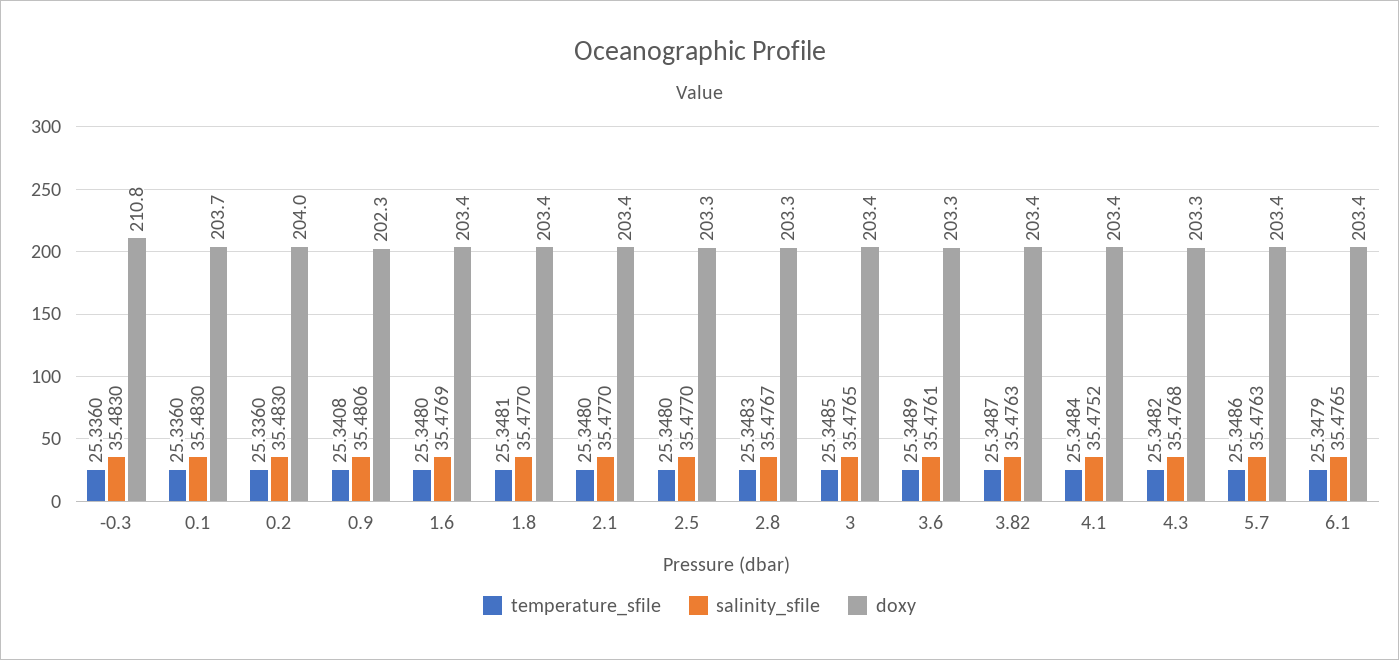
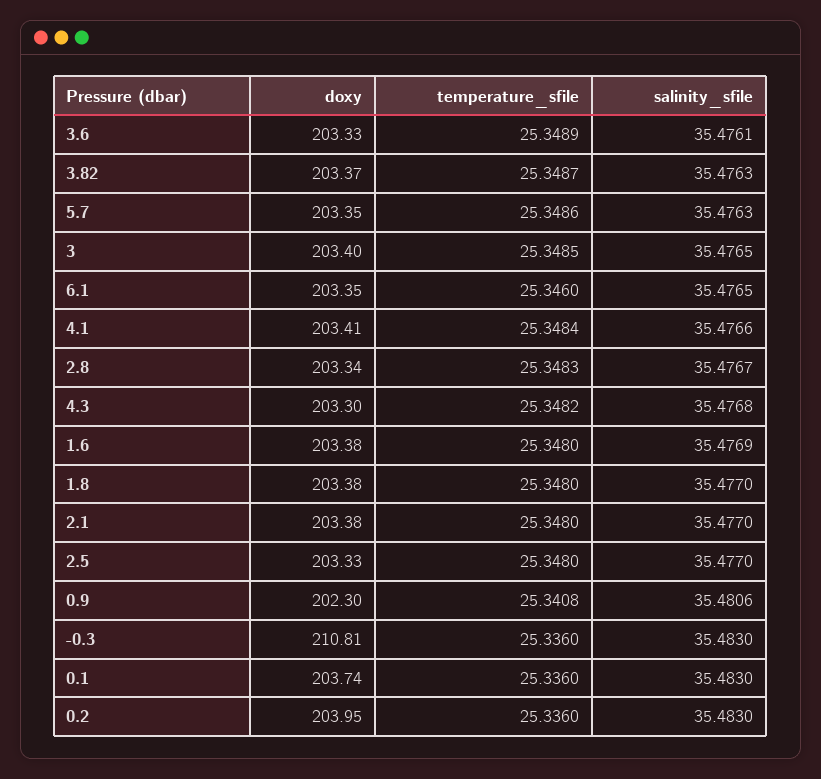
temperature_sfile, 1.8: 25.3481 -> 25.348
salinity_sfile, 4.1: 35.4752 -> 35.4766
temperature_sfile, 6.1: 25.3479 -> 25.346

